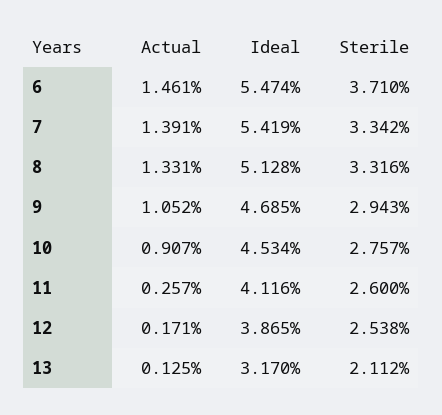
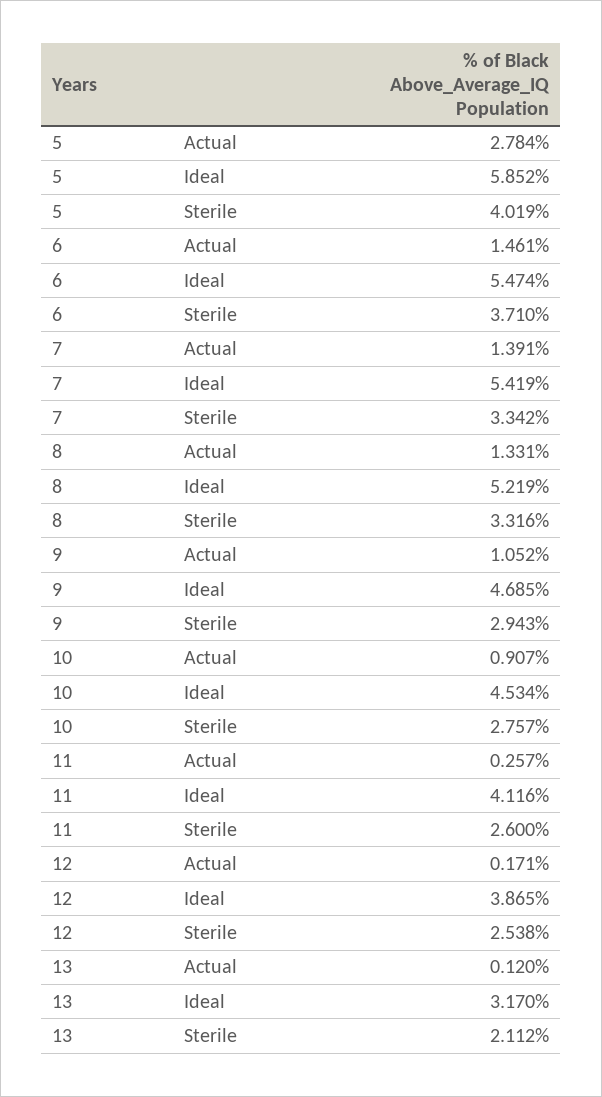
Ideal, 8: 5.128 -> 5.219
Actual, 13: 0.125 -> 0.12
Actual, 5: none -> 2.784
Ideal, 5: none -> 5.852
Sterile, 5: none -> 4.019

